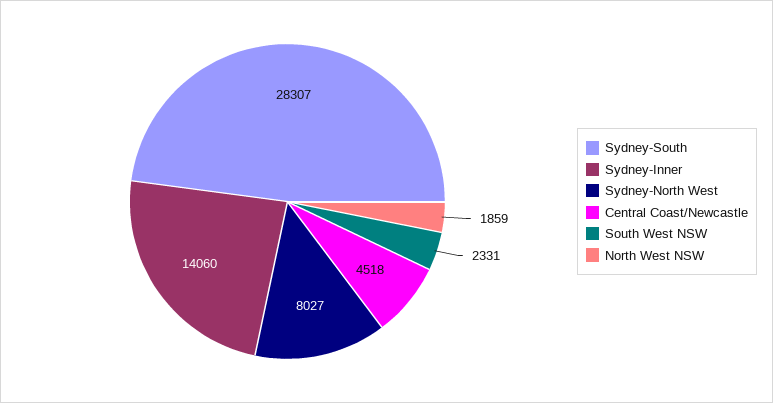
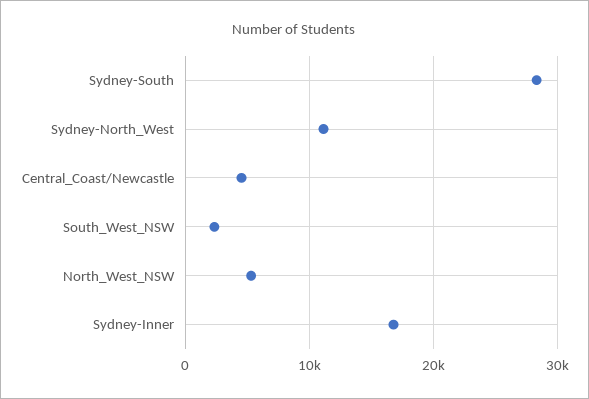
Sydney-Inner: 14060 -> 17000
Sydney-North West: 8027 -> 11000
North West NSW: 1859 -> 5000

